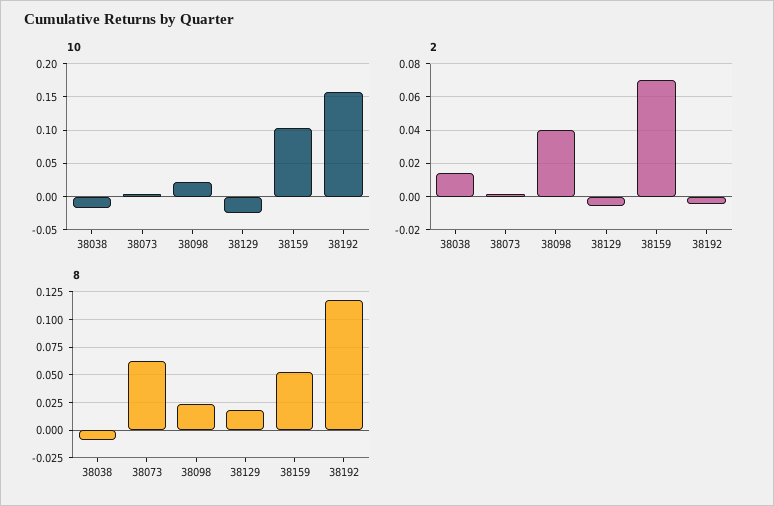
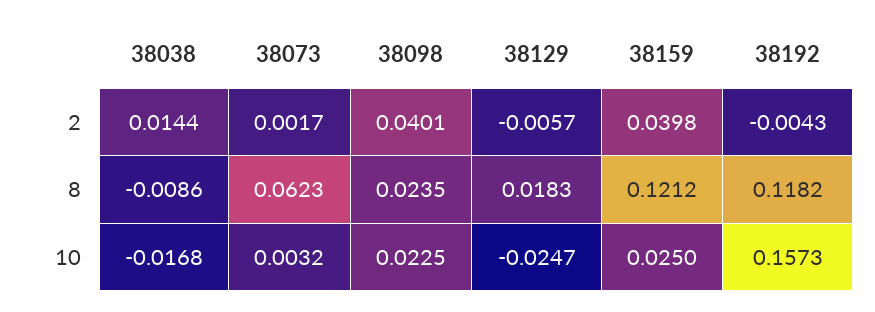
10, 38159: 0.1 -> 0.025
2, 38159: 0.07 -> 0.0398
8, 38159: 0.05 -> 0.1212

